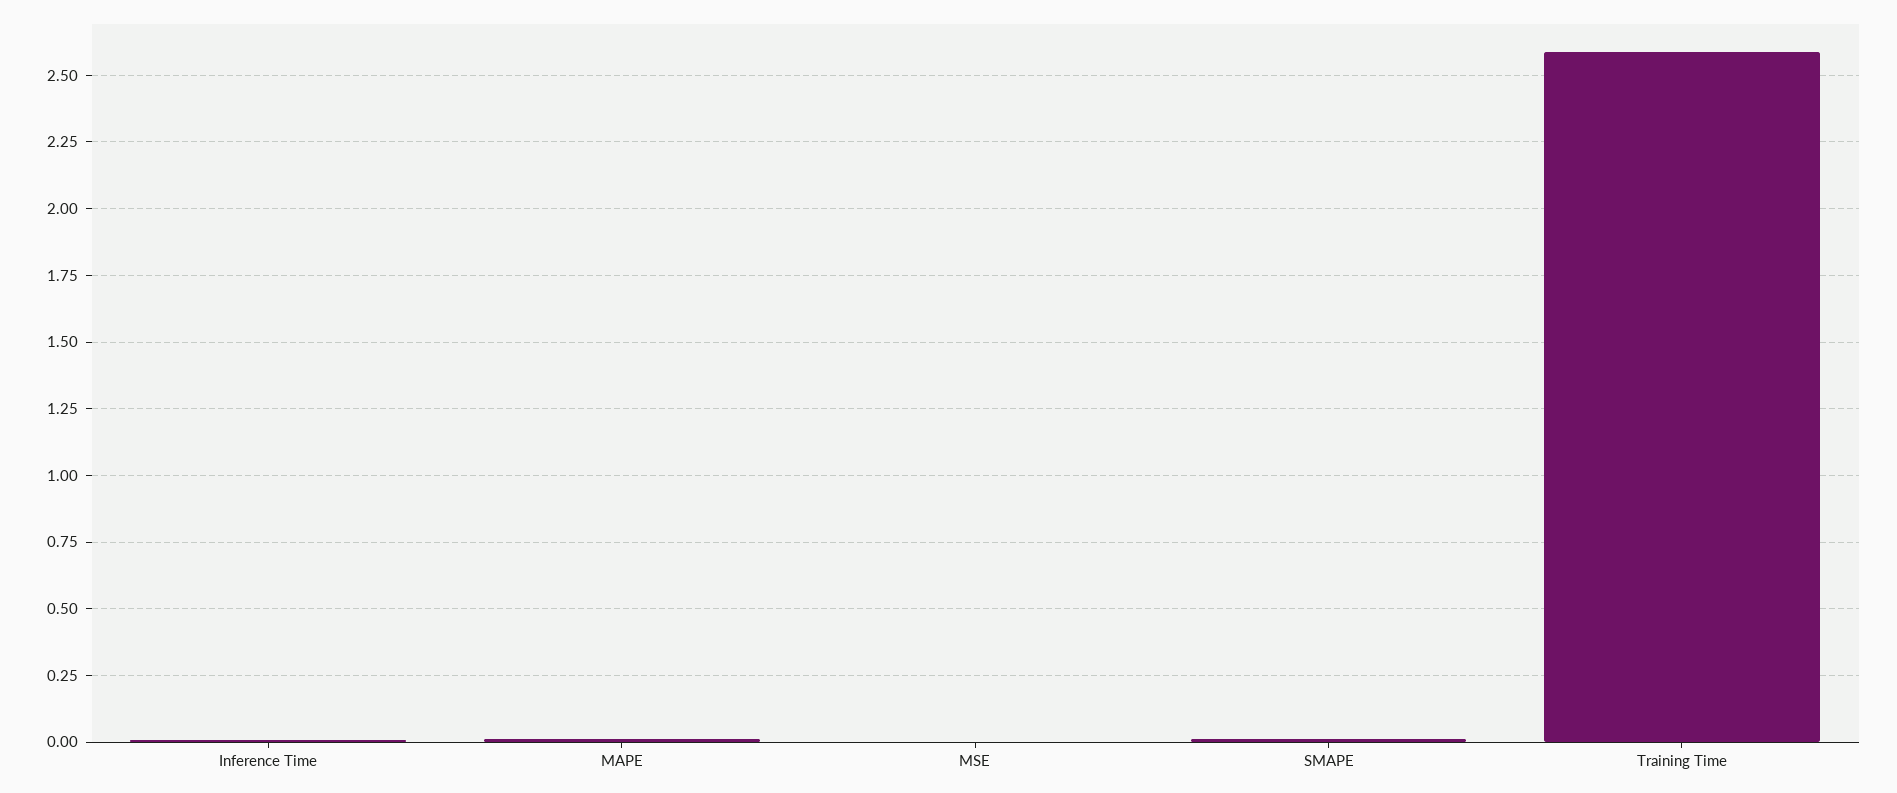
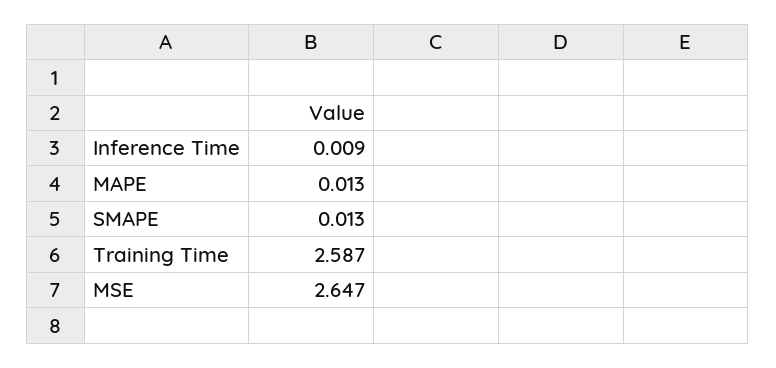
MSE: 0 -> 2.647

